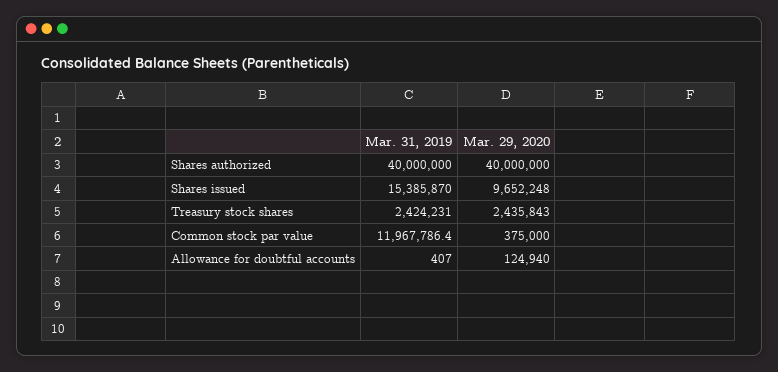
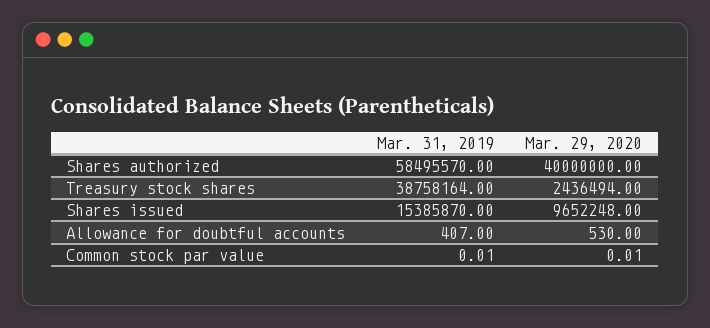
Mar. 31, 2019, Shares authorized: 40000000 -> 58495570
Mar. 31, 2019, Treasury stock shares: 2424231 -> 38758164
Mar. 29, 2020, Treasury stock shares: 2435843 -> 2436494
Mar. 31, 2019, Common stock par value: 11967786.4 -> 0.01
Mar. 29, 2020, Common stock par value: 375000 -> 0.01
Mar. 29, 2020, Allowance for doubtful accounts: 124940 -> 530

